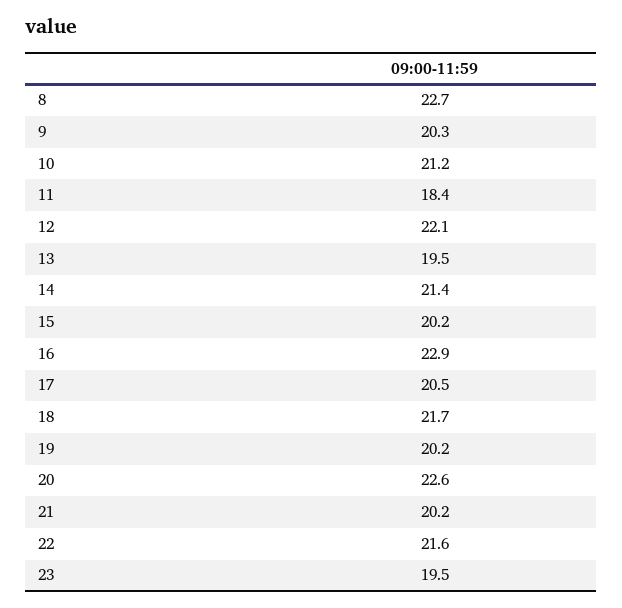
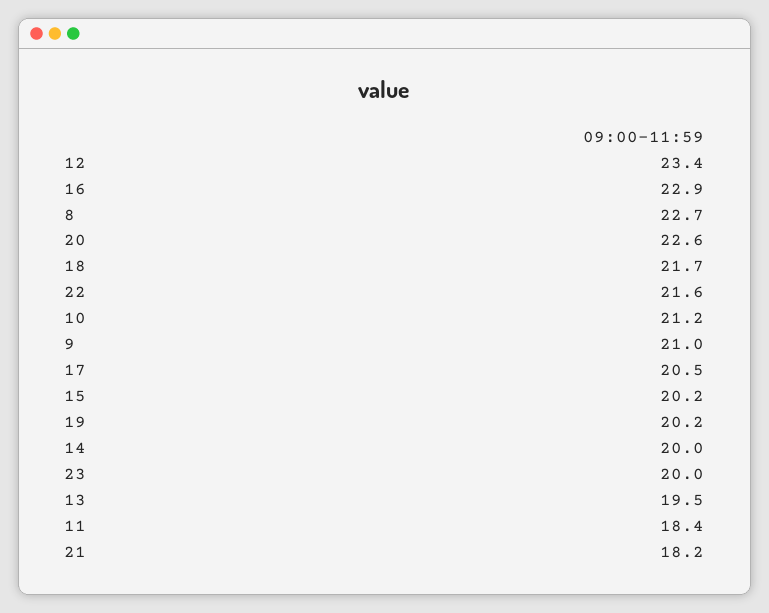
9: 20.3 -> 21
12: 22.1 -> 23.4
14: 21.4 -> 20
21: 20.2 -> 18.2
23: 19.5 -> 20

